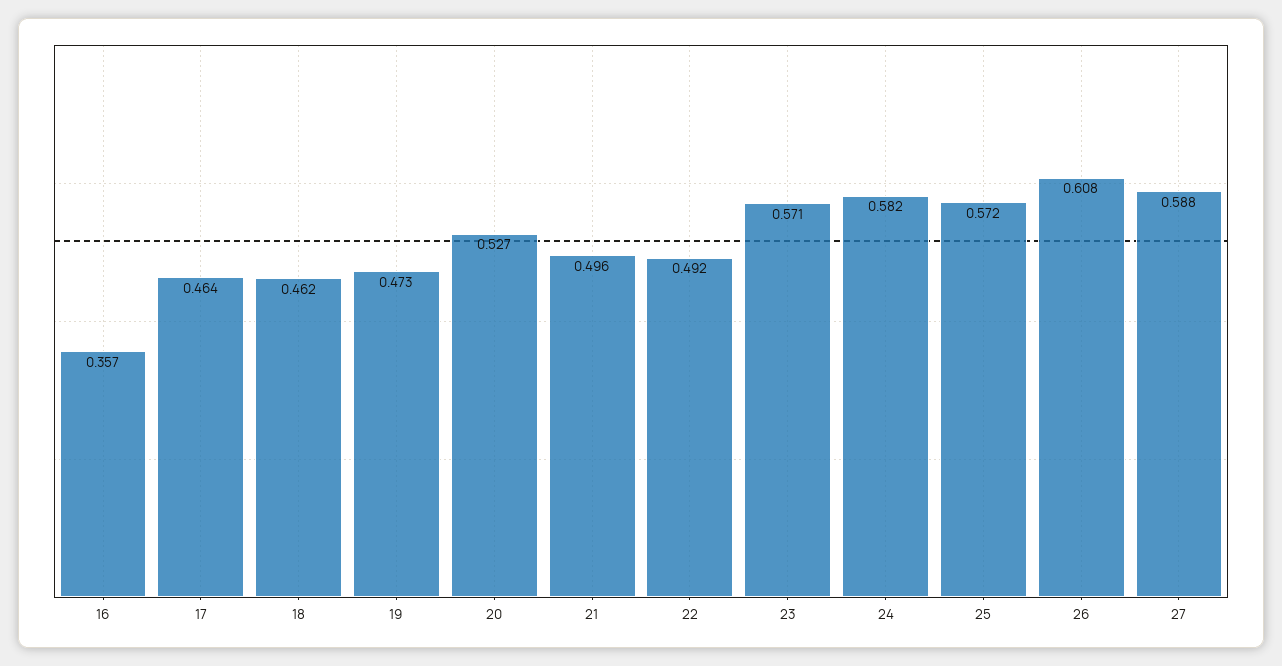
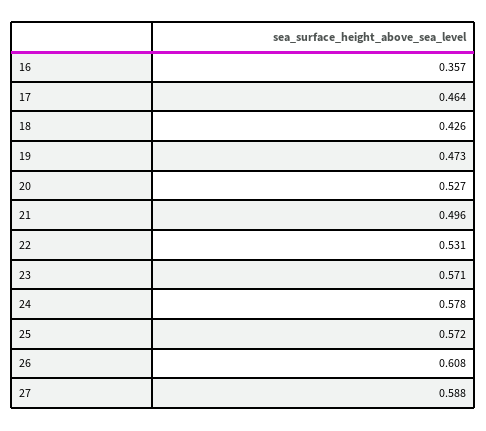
18: 0.462 -> 0.426
22: 0.492 -> 0.531
24: 0.582 -> 0.578

